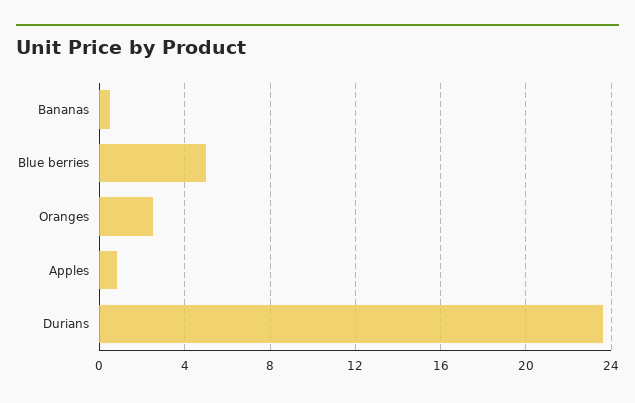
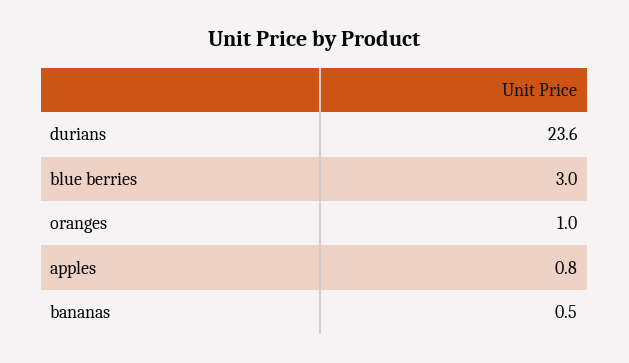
Blue berries: 5 -> 3
Oranges: 2.5 -> 1

